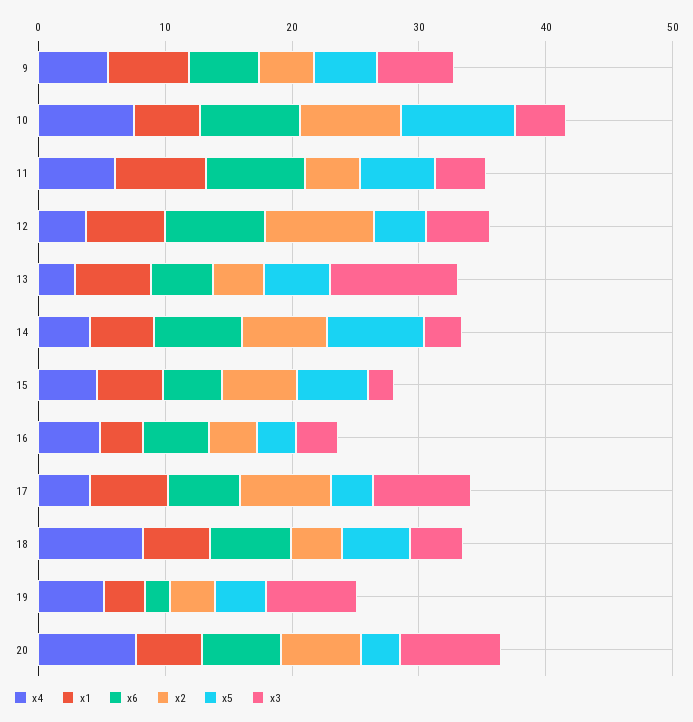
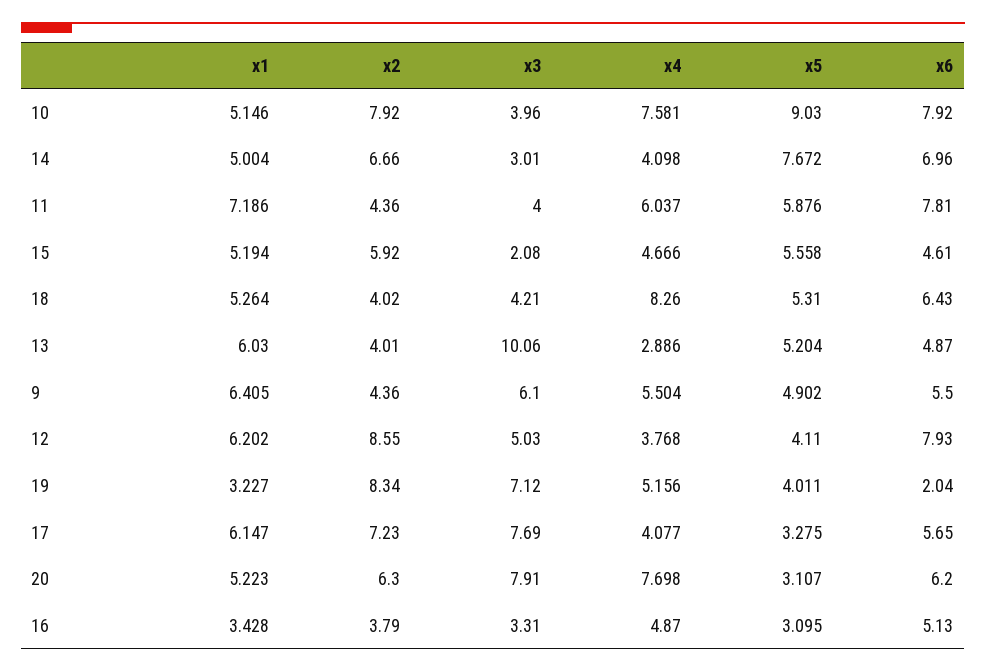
x2, 19: 4 -> 8.34

